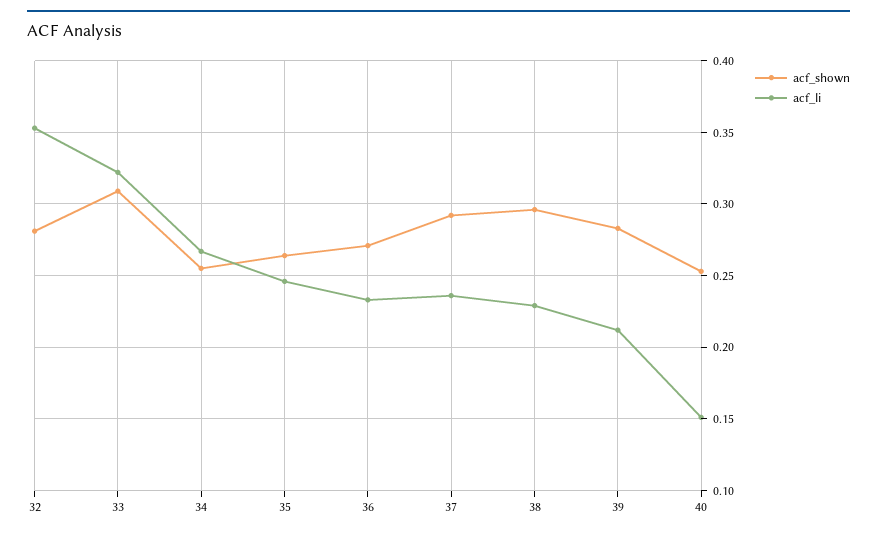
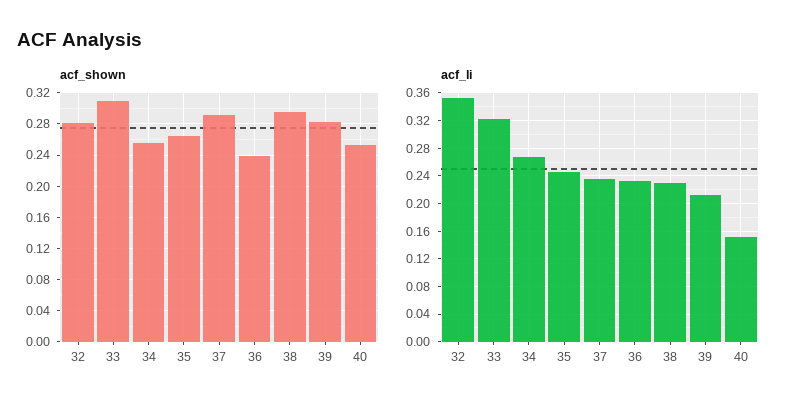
acf_shown, 36: 0.27 -> 0.24

